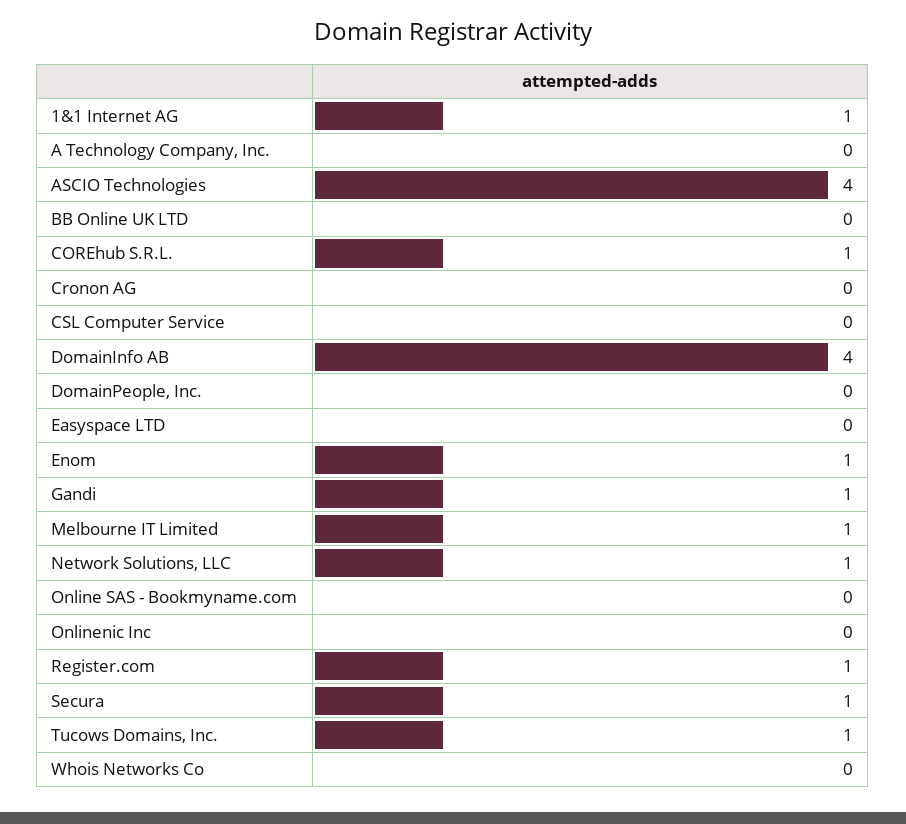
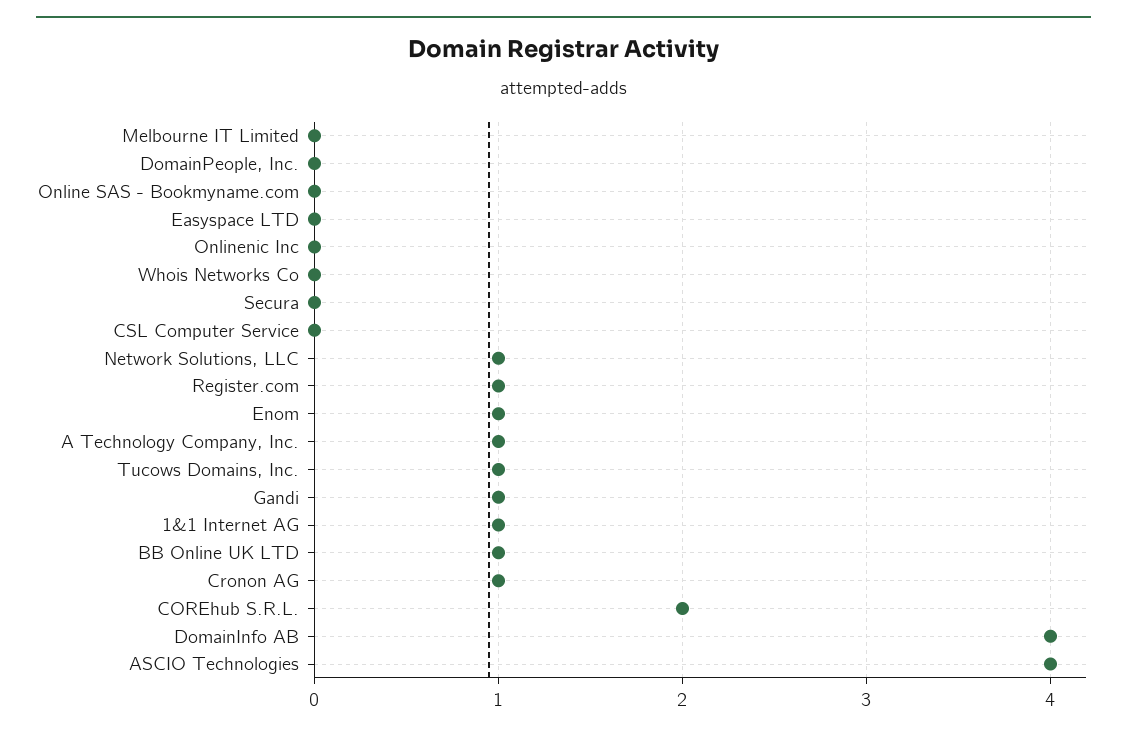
A Technology Company, Inc.: 0 -> 1
BB Online UK LTD: 0 -> 1
COREhub S.R.L.: 1 -> 2
Cronon AG: 0 -> 1
Melbourne IT Limited: 1 -> 0
Secura: 1 -> 0

